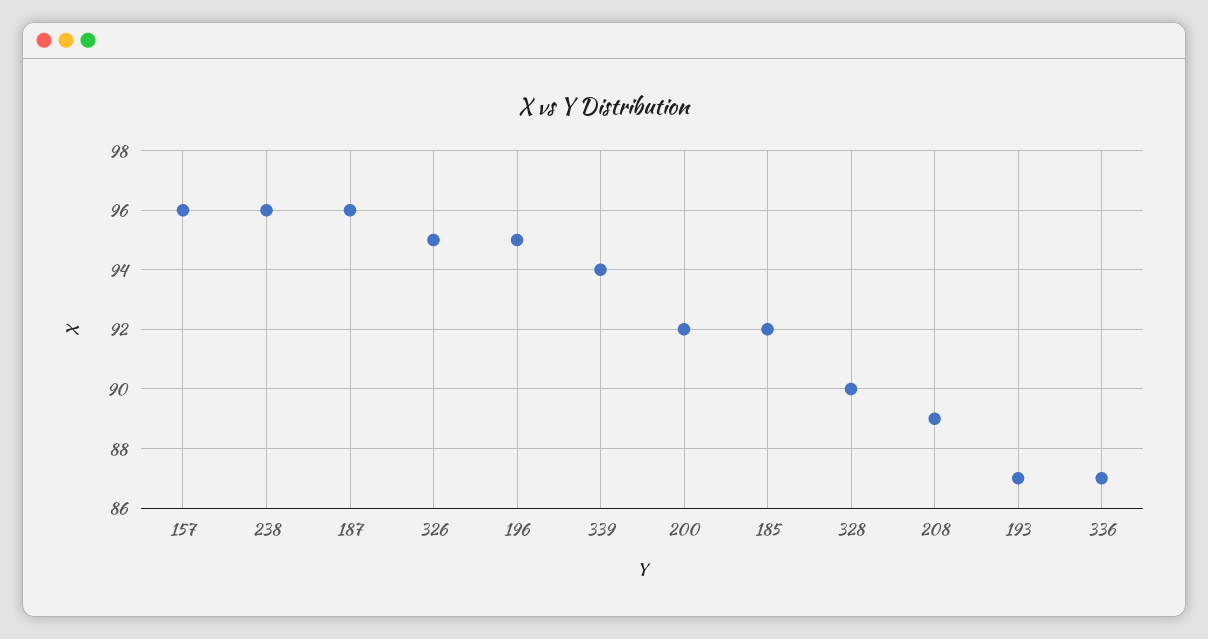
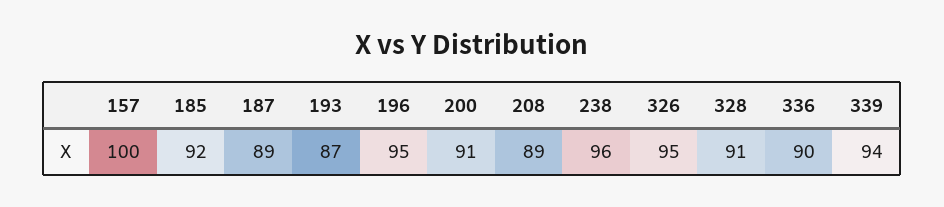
157: 96 -> 100
187: 96 -> 89
200: 92 -> 91
328: 90 -> 91
336: 87 -> 90

